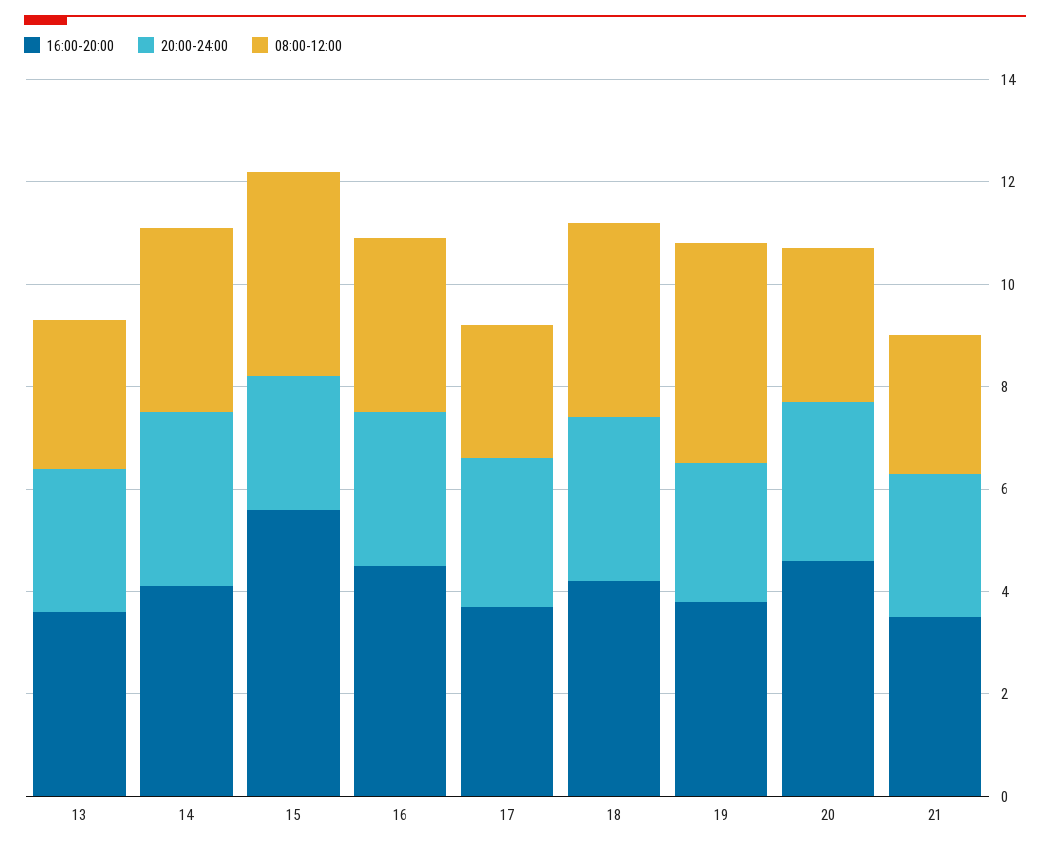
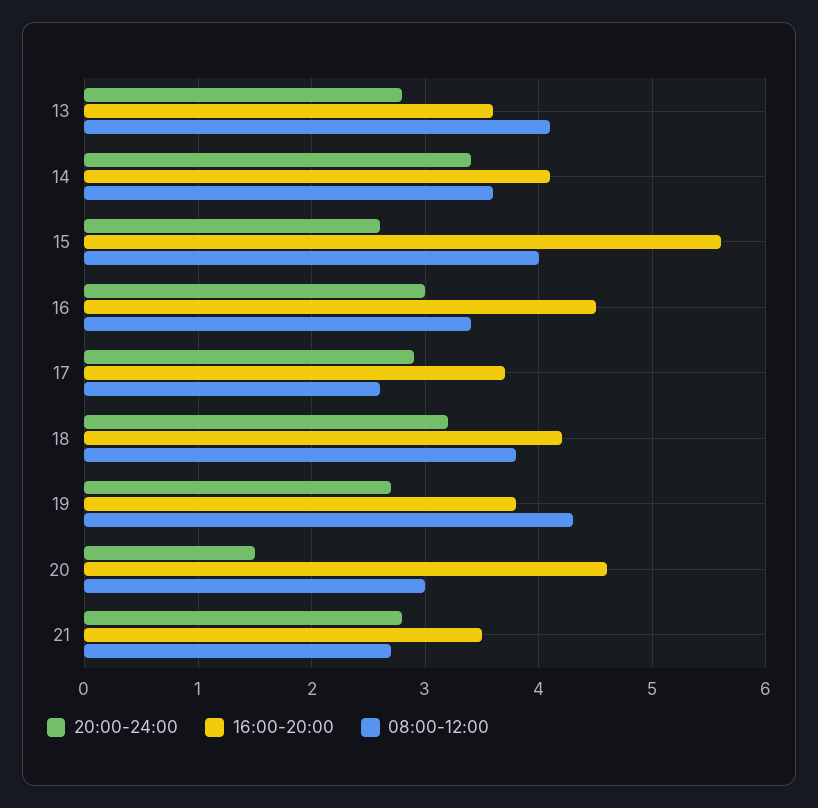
08:00-12:00, 13: 3 -> 4.1
20:00-24:00, 20: 3 -> 1.5

